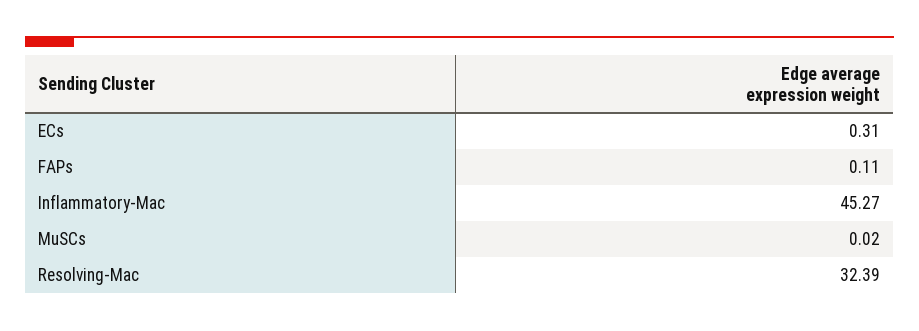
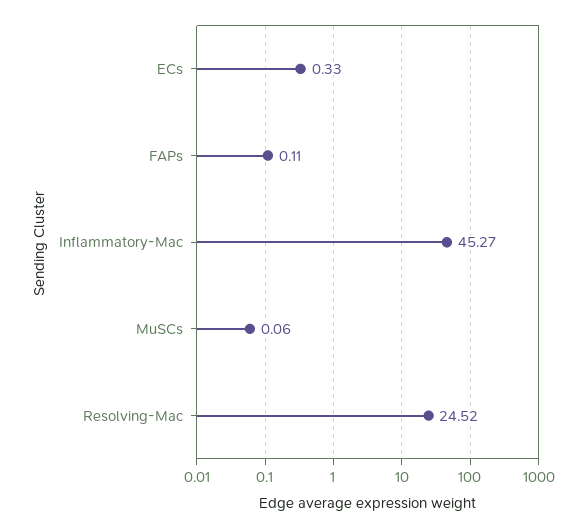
ECs: 0.31 -> 0.33
MuSCs: 0.02 -> 0.06
Resolving-Mac: 32.39 -> 24.52

